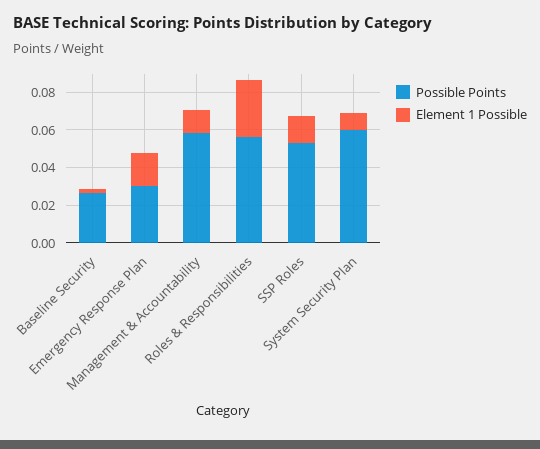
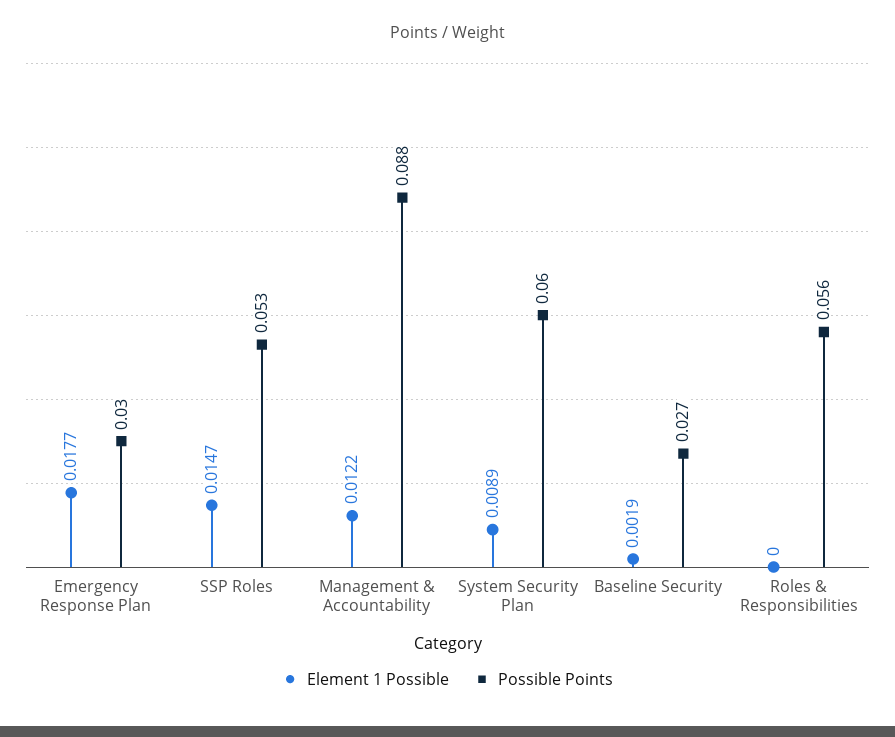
Possible Points, Management & Accountability: 0.06 -> 0.088
Element 1 Possible, Roles & Responsibilities: 0.03 -> 0

